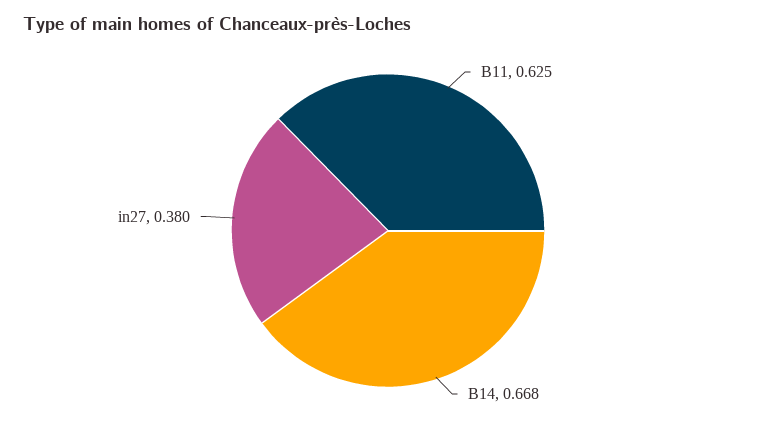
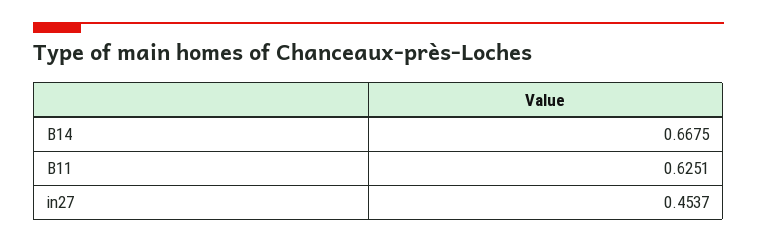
in27: 0.38 -> 0.4537

